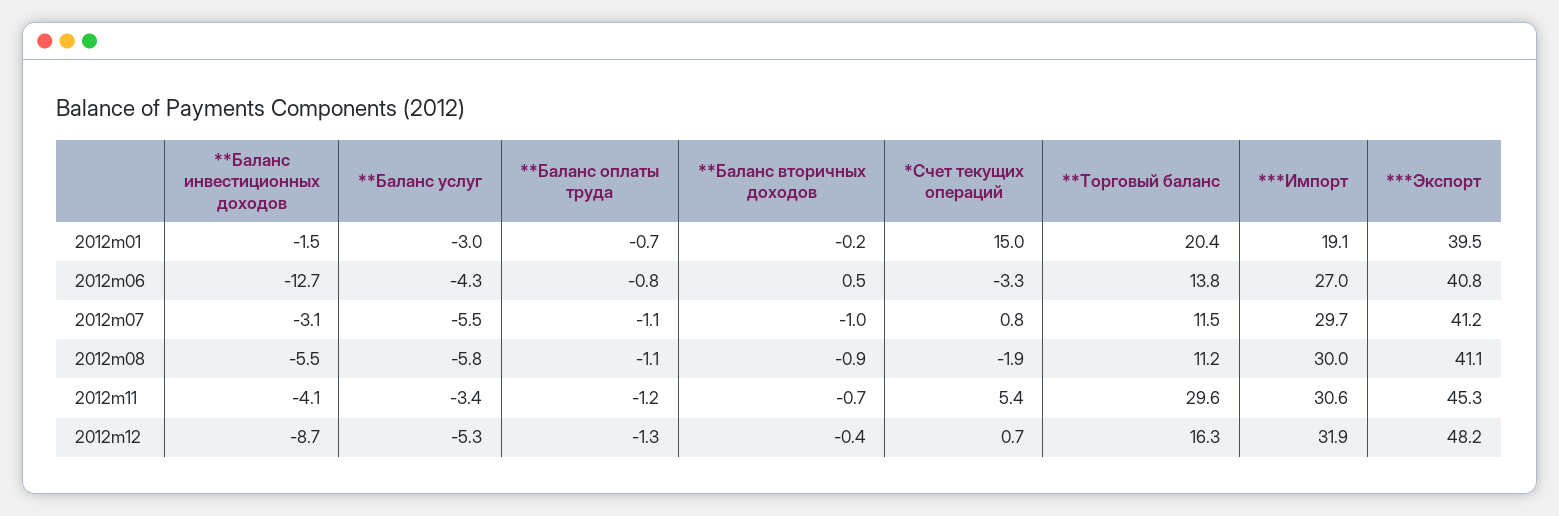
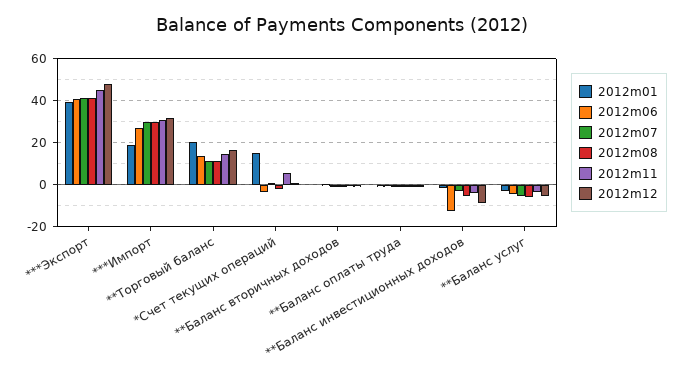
2012m11, **Торговый баланс: 29.6 -> 15

